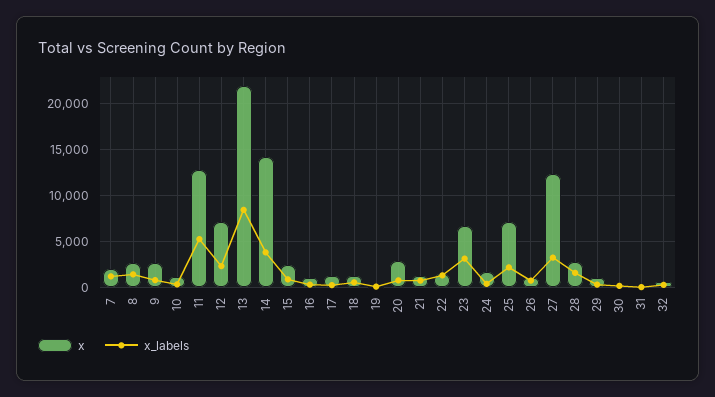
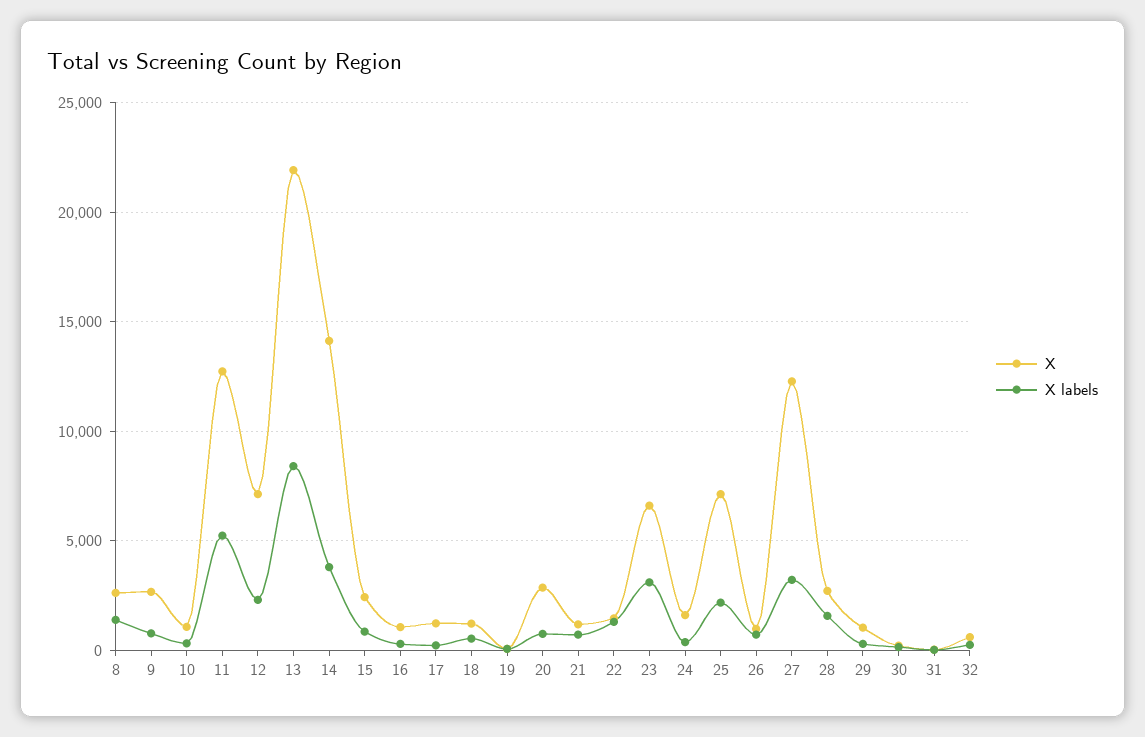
x, 7: 2000 -> none
x_labels, 7: 1000 -> none

